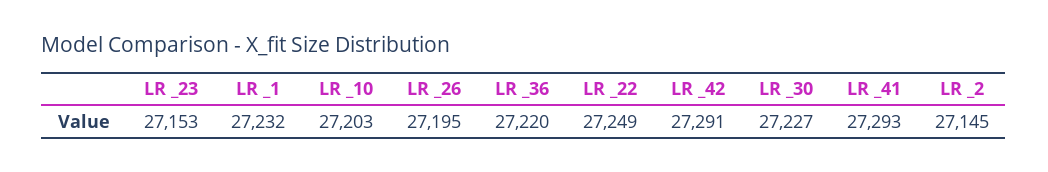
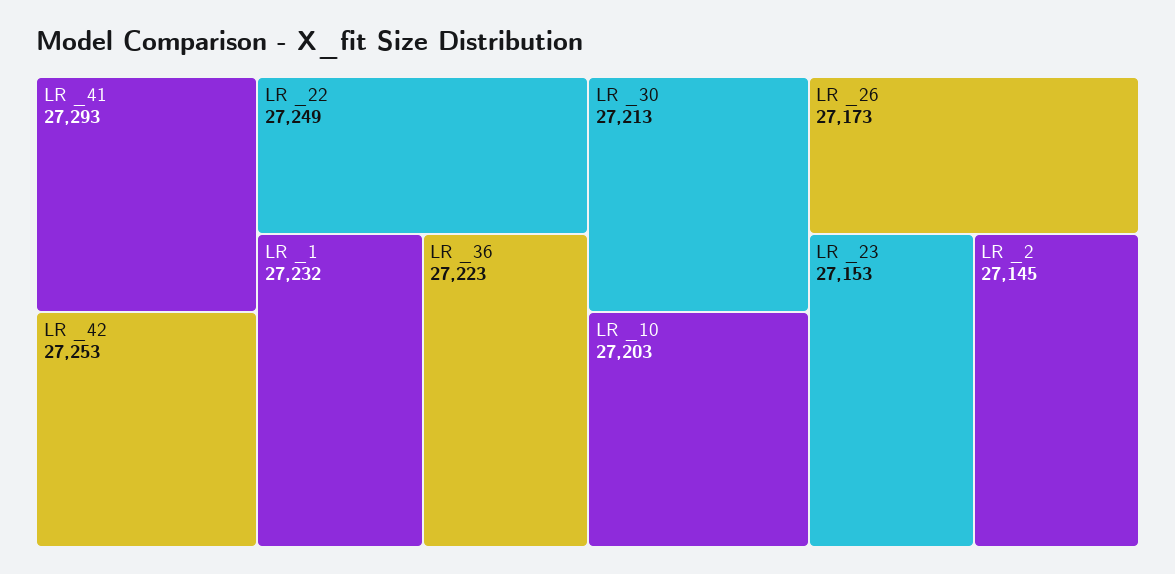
LR _26: 27195 -> 27173
LR _36: 27220 -> 27223
LR _42: 27291 -> 27253
LR _30: 27227 -> 27213

